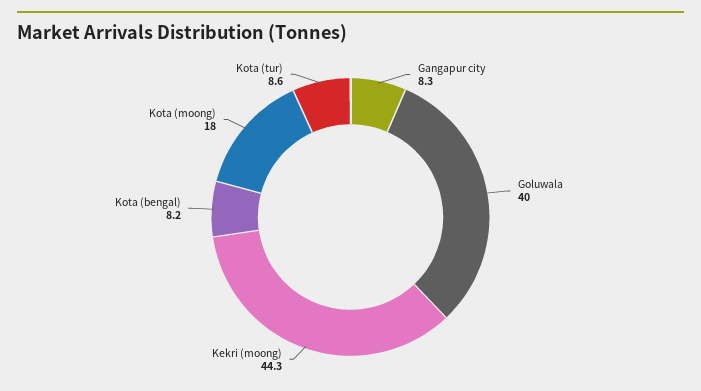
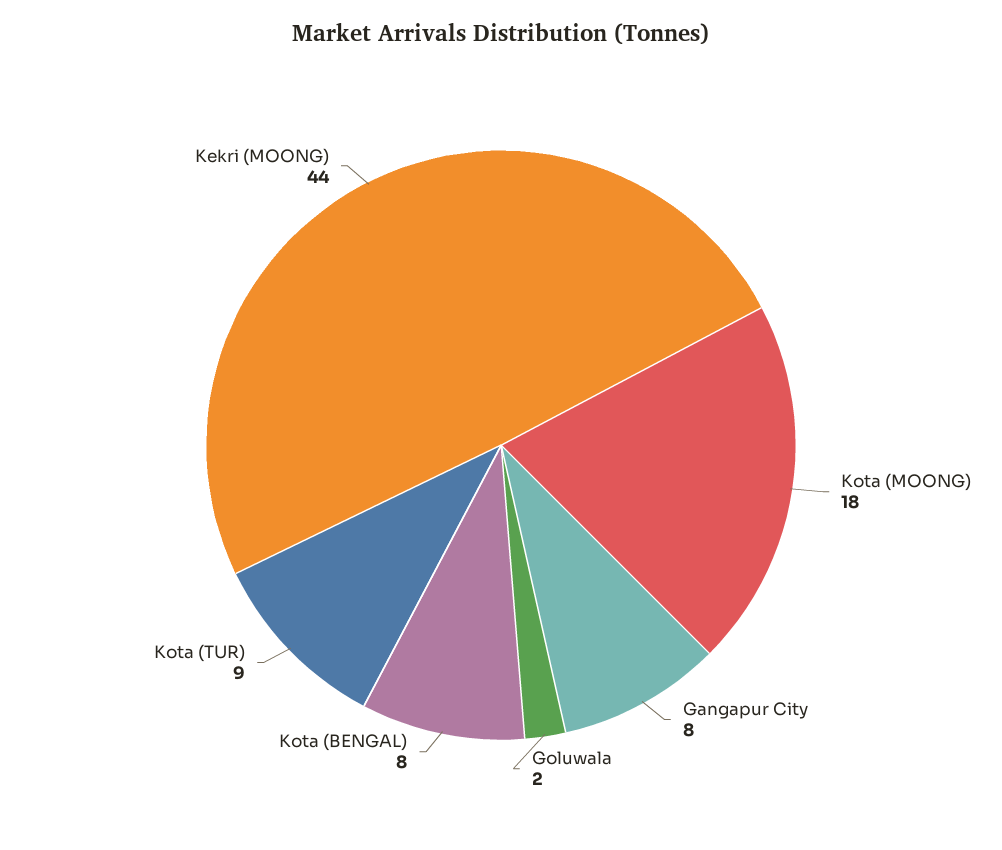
Goluwala: 40 -> 2

